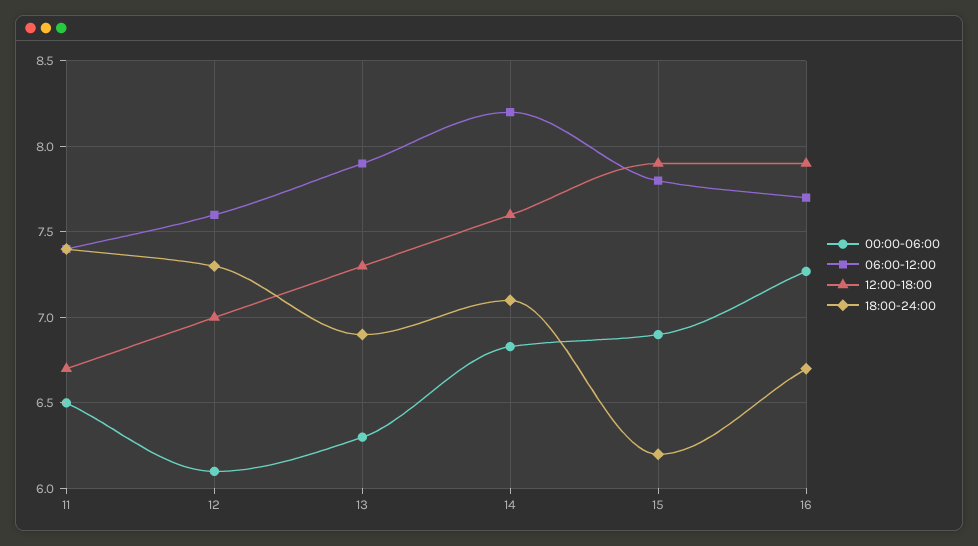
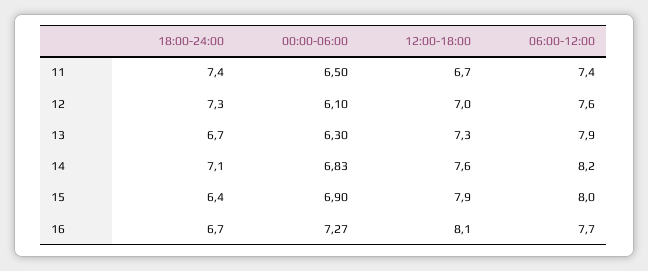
18:00-24:00, 13: 6.9 -> 6.7
06:00-12:00, 15: 7.8 -> 8
18:00-24:00, 15: 6.2 -> 6.4
12:00-18:00, 16: 7.9 -> 8.1

